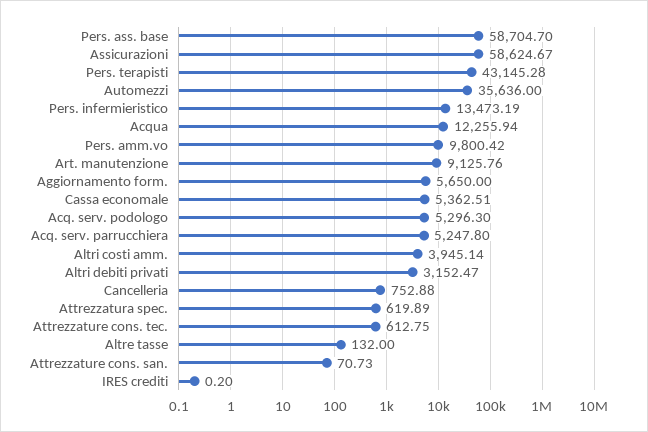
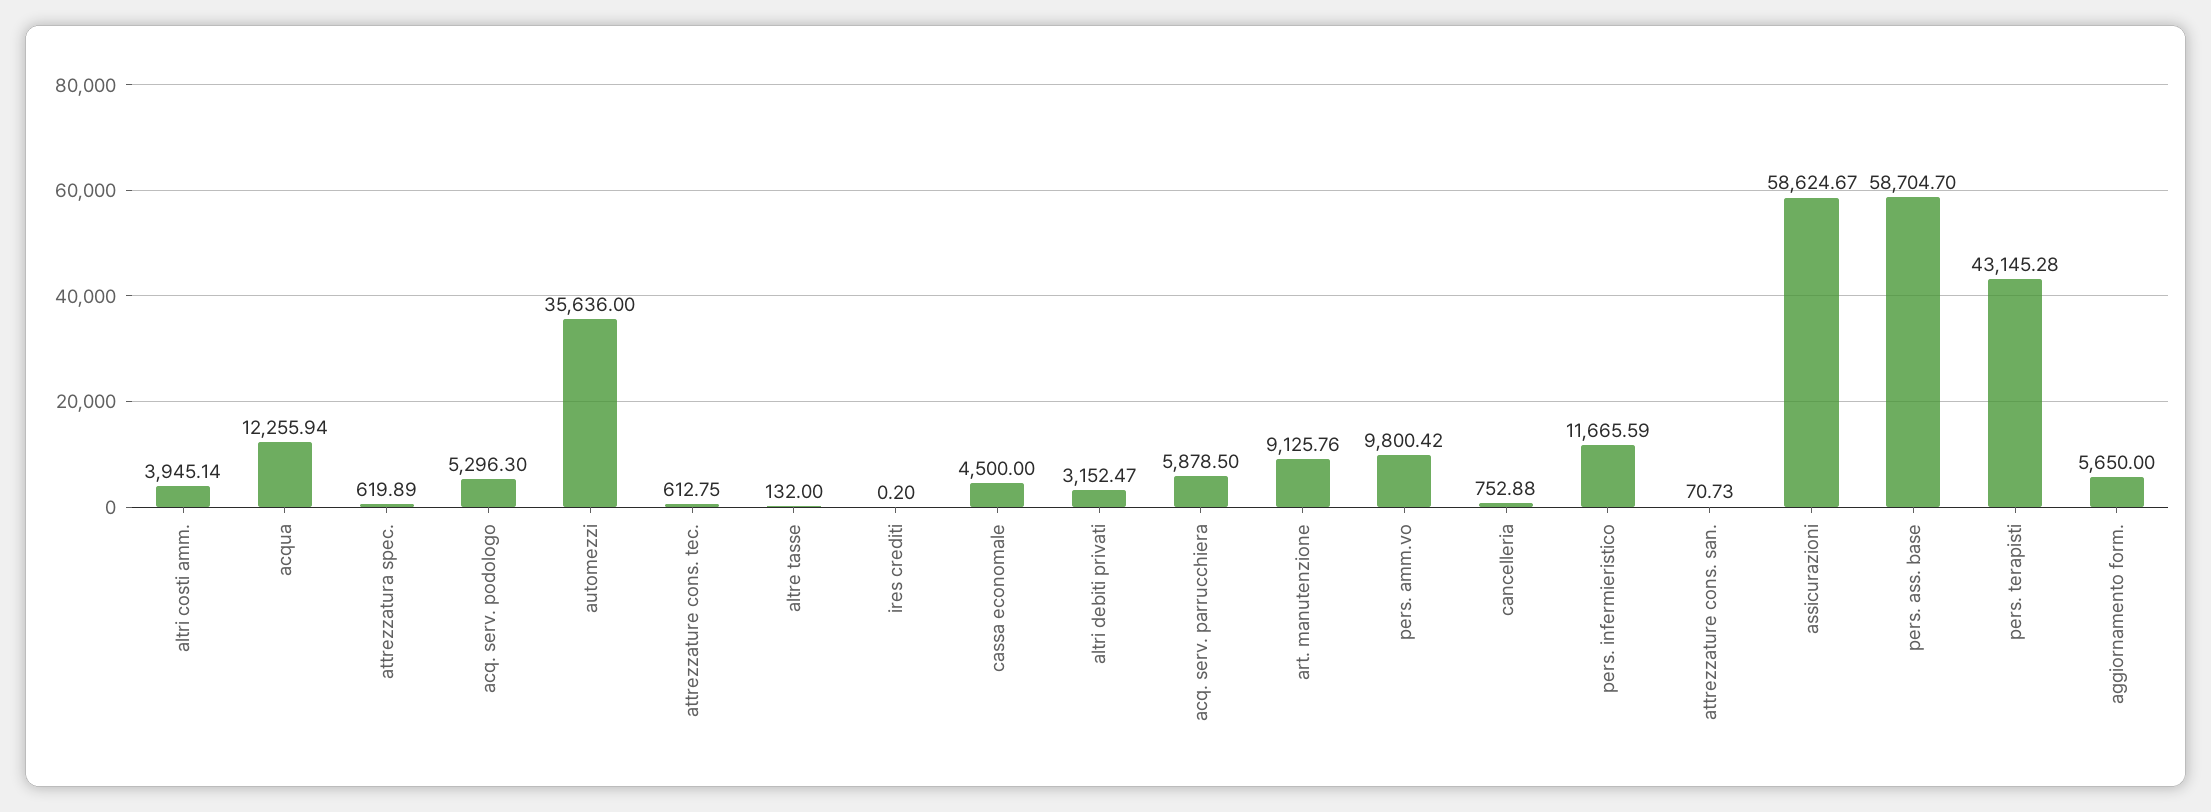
Pers. infermieristico: 13473.19 -> 11665.59
Cassa economale: 5362.51 -> 4500
Acq. serv. parrucchiera: 5247.8 -> 5878.5

